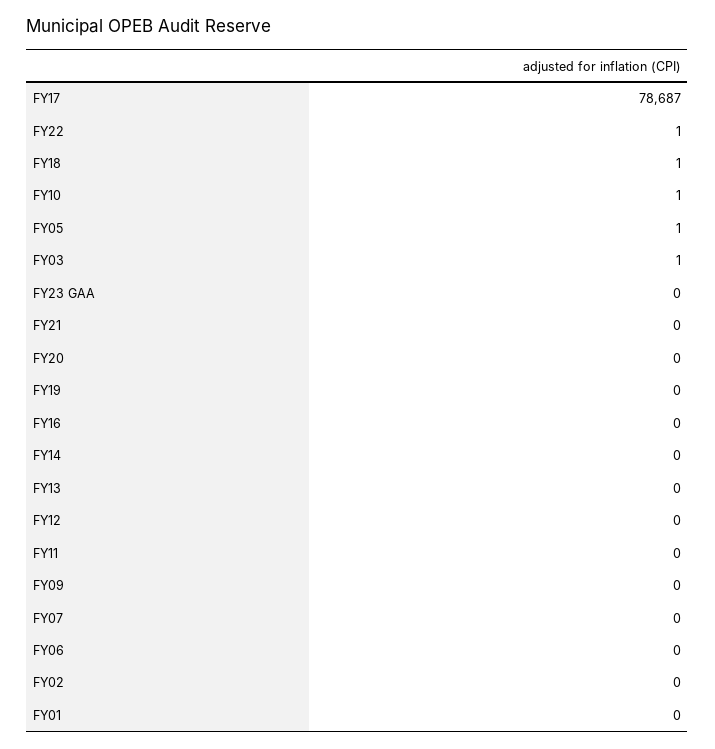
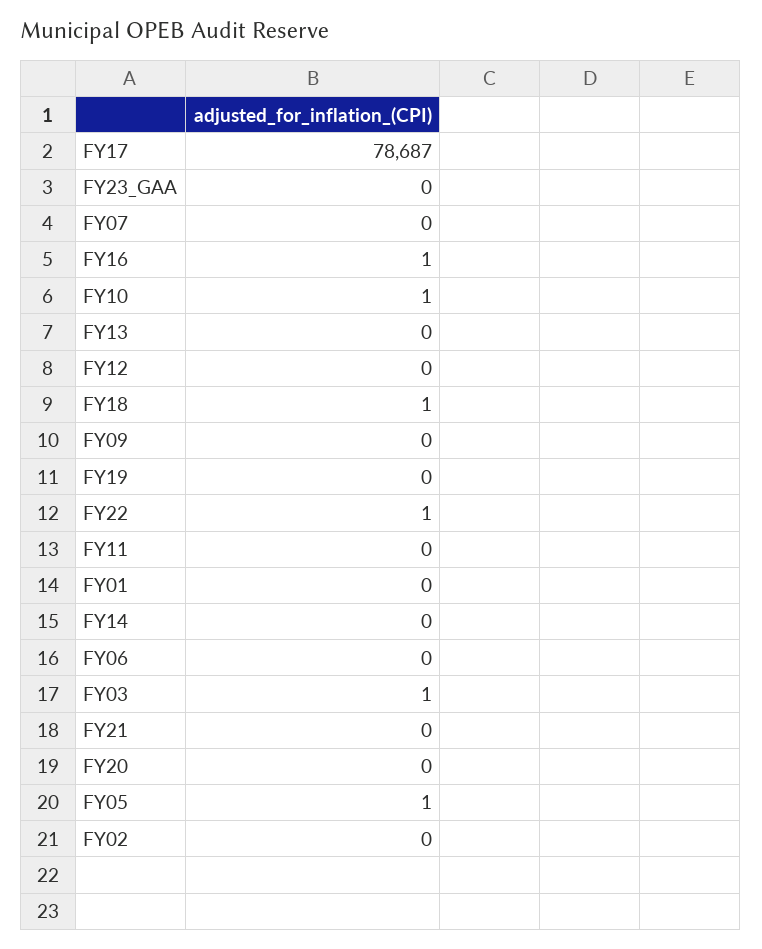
FY16: 0 -> 1

